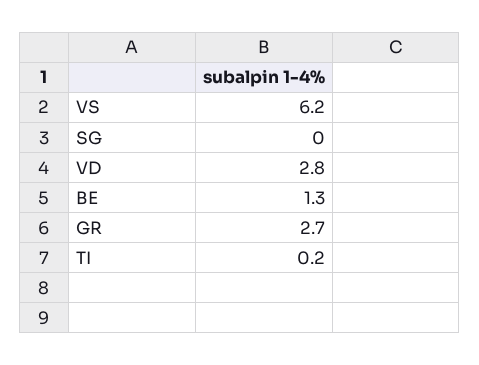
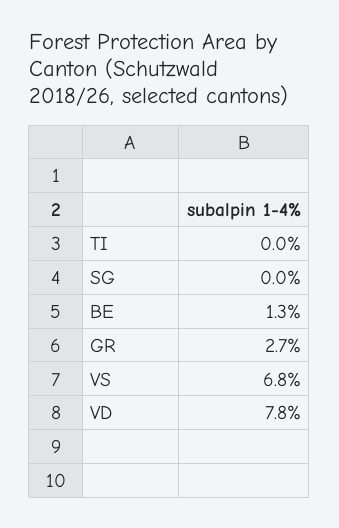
VS: 6.2 -> 6.8
VD: 2.8 -> 7.8
TI: 0.2 -> 0

